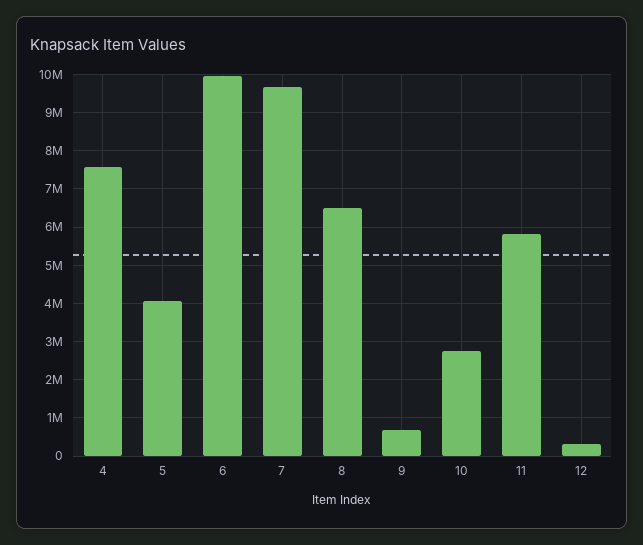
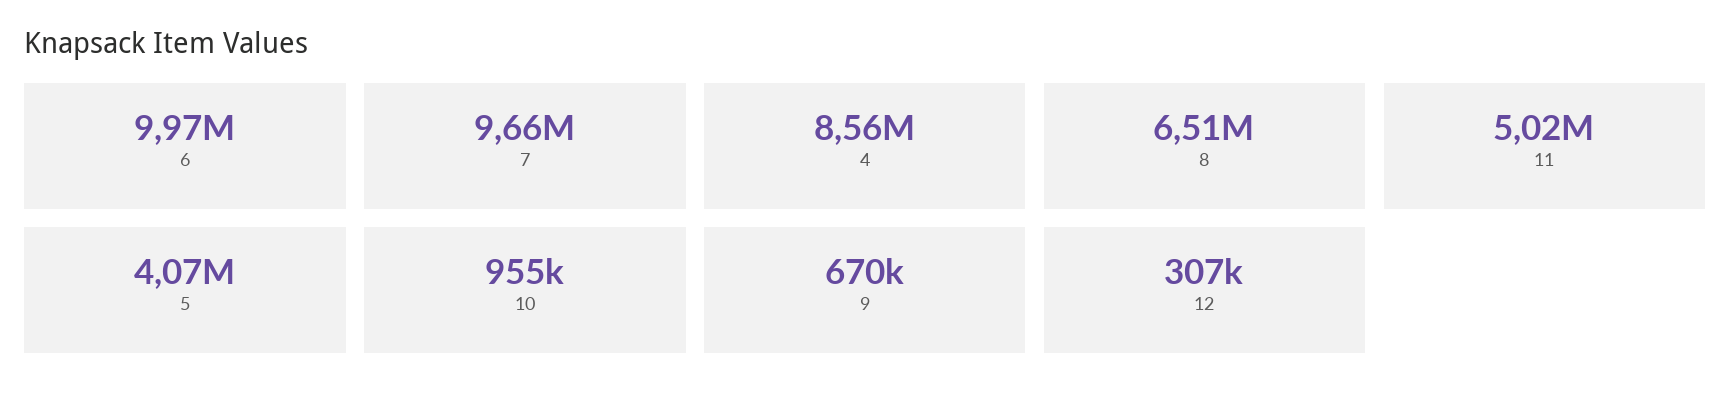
4: 7600000 -> 8560000
10: 2800000 -> 955000
11: 5800000 -> 5020000

